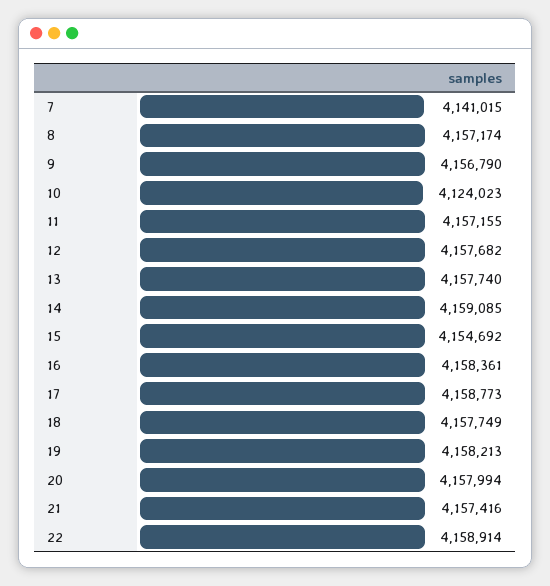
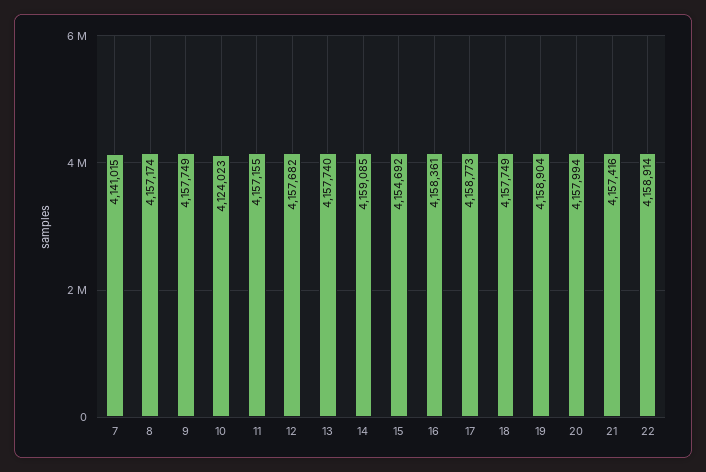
9: 4156790 -> 4157749
19: 4158213 -> 4158904

